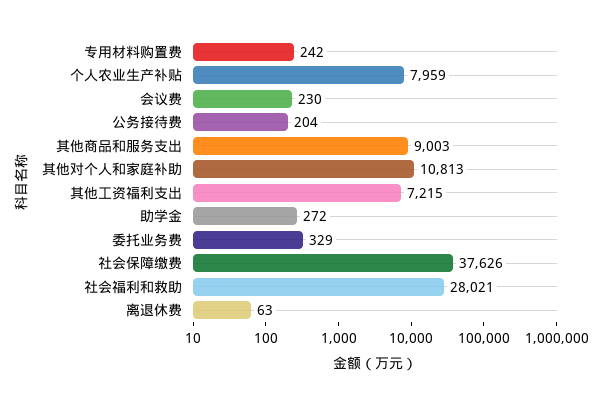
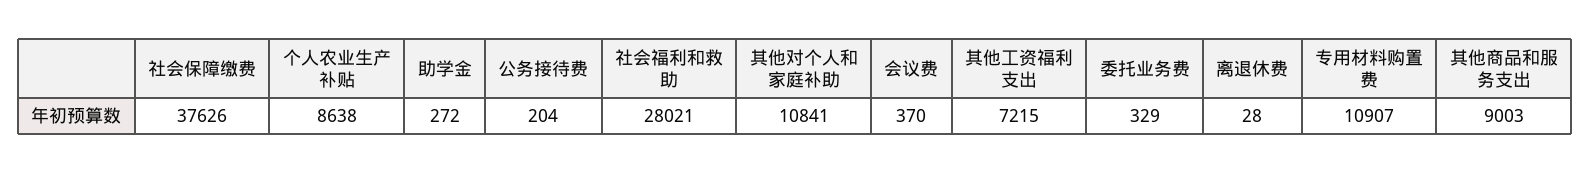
专用材料购置费: 242 -> 10907
个人农业生产补贴: 7959 -> 8638
会议费: 230 -> 370
其他对个人和家庭补助: 10813 -> 10841
离退休费: 63 -> 28

